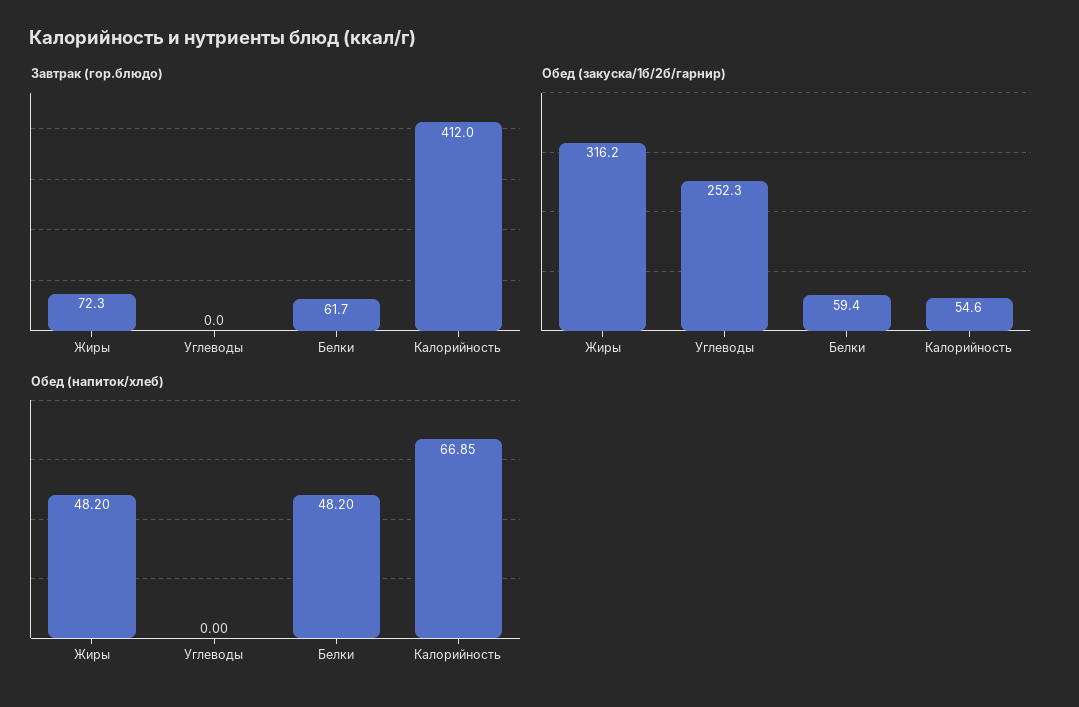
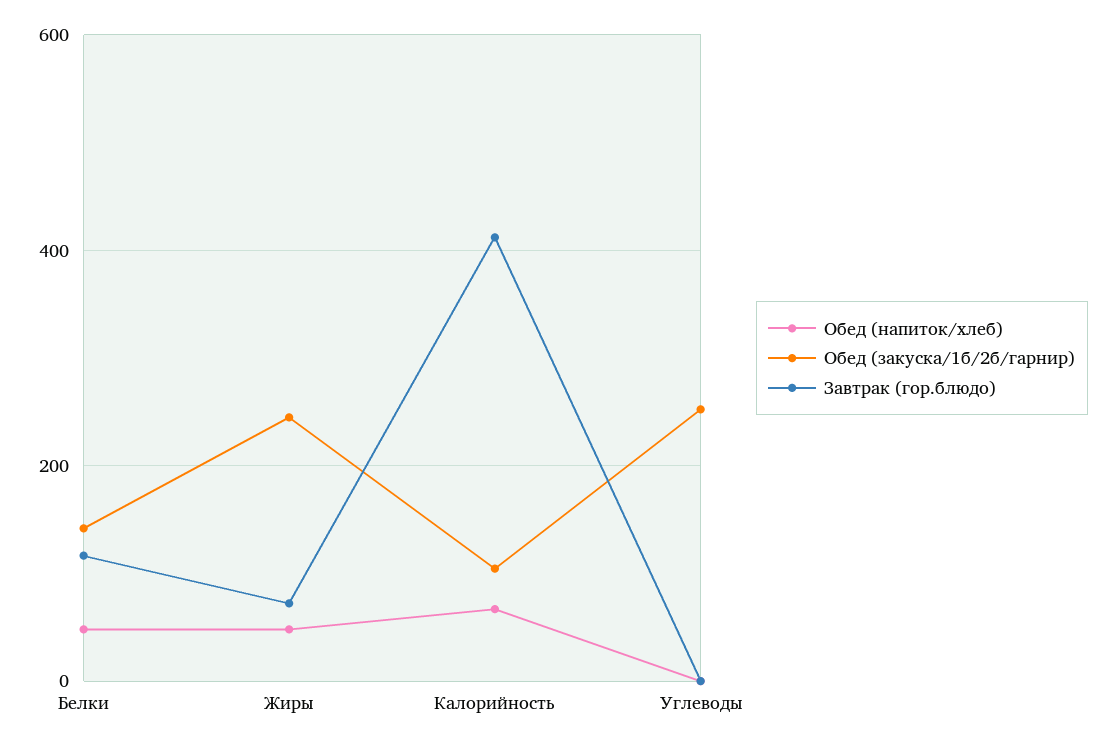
Завтрак (гор.блюдо), Белки: 61.7 -> 120
Обед (закуска/1б/2б/гарнир), Жиры: 316.2 -> 240
Обед (закуска/1б/2б/гарнир), Белки: 59.4 -> 140
Обед (закуска/1б/2б/гарнир), Калорийность: 54.6 -> 100

